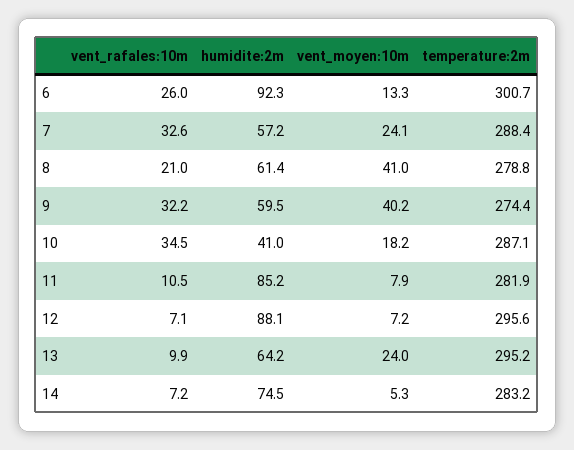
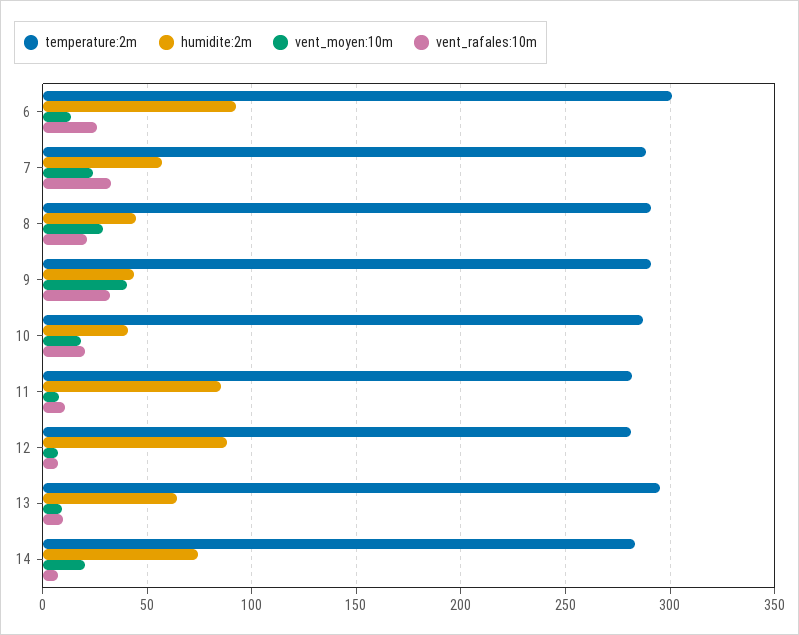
humidite:2m, 8: 61.4 -> 45
vent_moyen:10m, 8: 41 -> 30
temperature:2m, 8: 278.8 -> 290
humidite:2m, 9: 59.5 -> 45
temperature:2m, 9: 274.4 -> 290
vent_rafales:10m, 10: 34.5 -> 20
temperature:2m, 12: 295.6 -> 280
vent_moyen:10m, 13: 24 -> 10
vent_moyen:10m, 14: 5.3 -> 20

